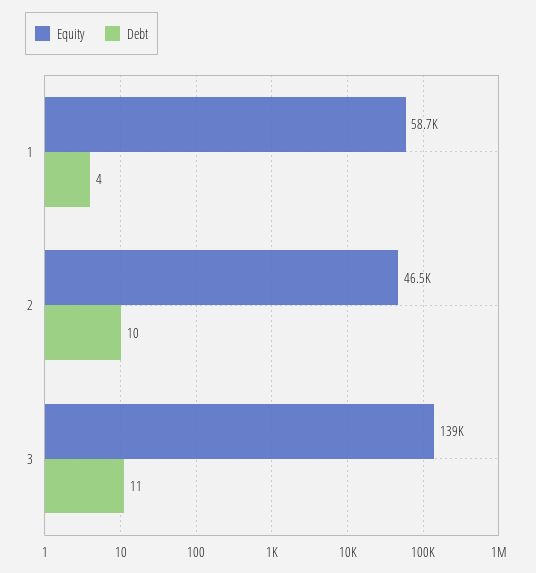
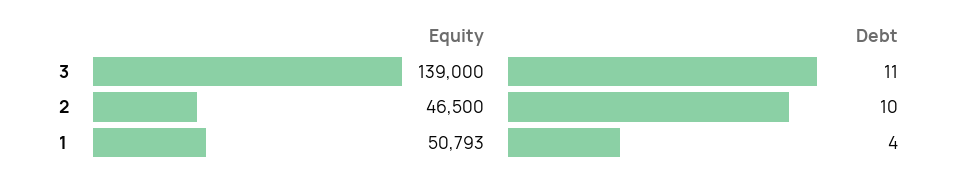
Equity, 1: 58700 -> 50793

